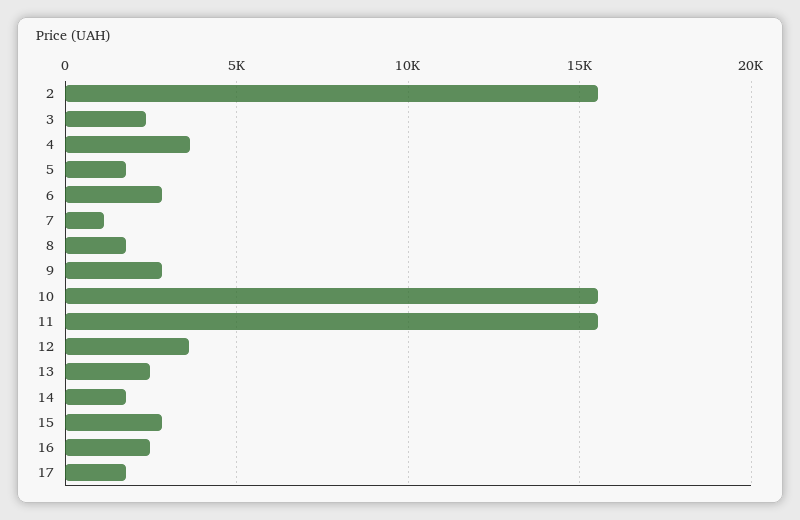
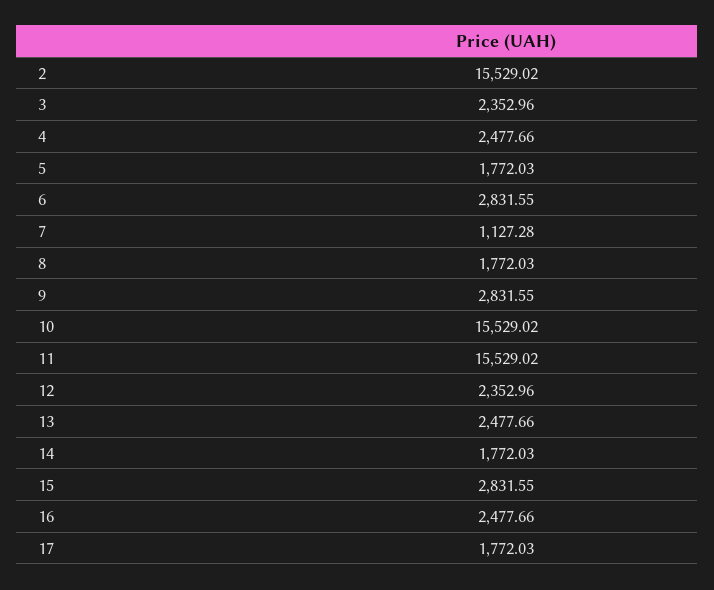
4: 3500 -> 2477.66
12: 3500 -> 2352.96

